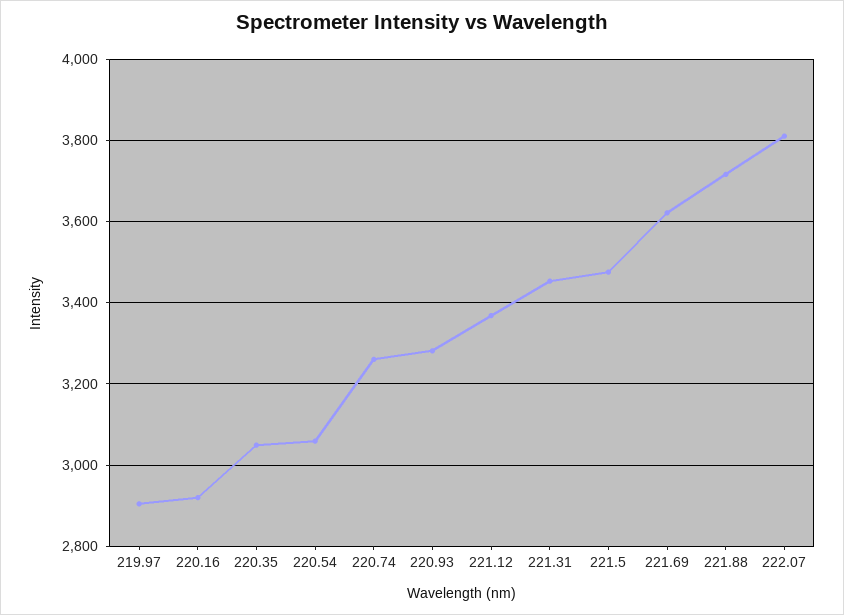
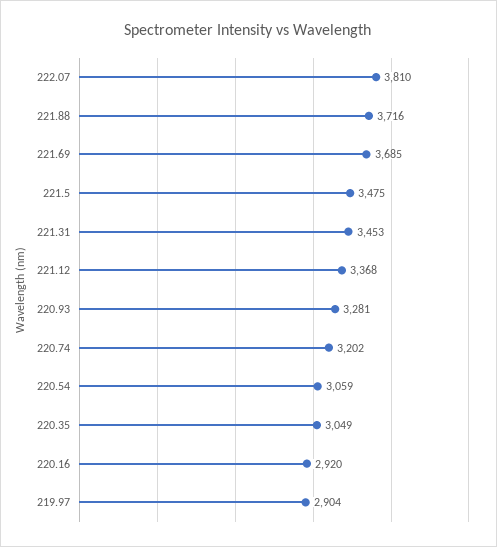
220.74: 3260 -> 3202
221.69: 3620 -> 3685

